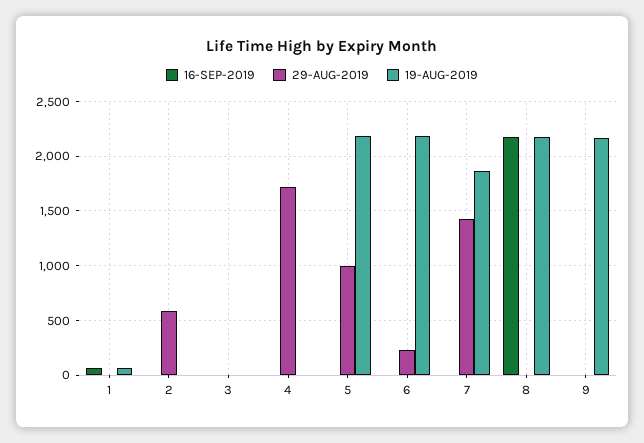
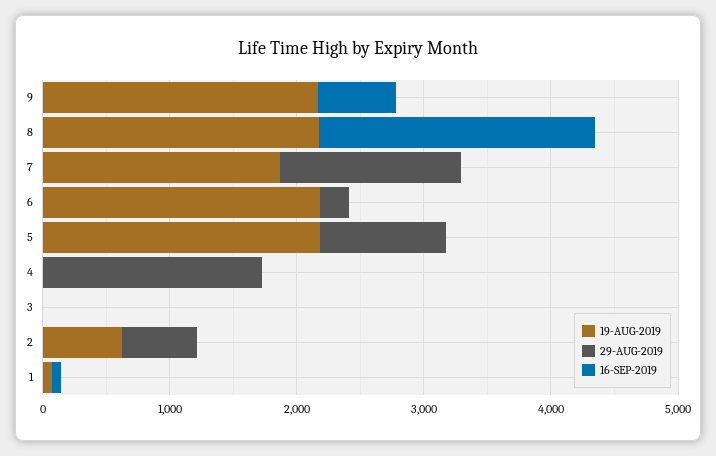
19-AUG-2019, 2: 0 -> 600
16-SEP-2019, 9: 0 -> 600

